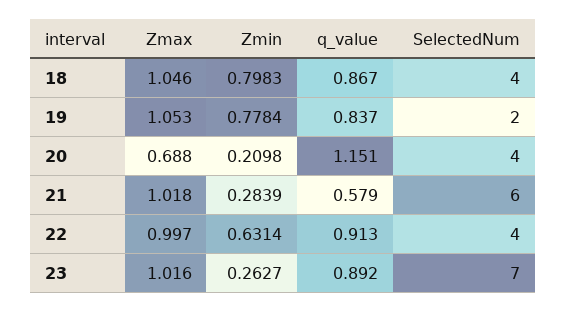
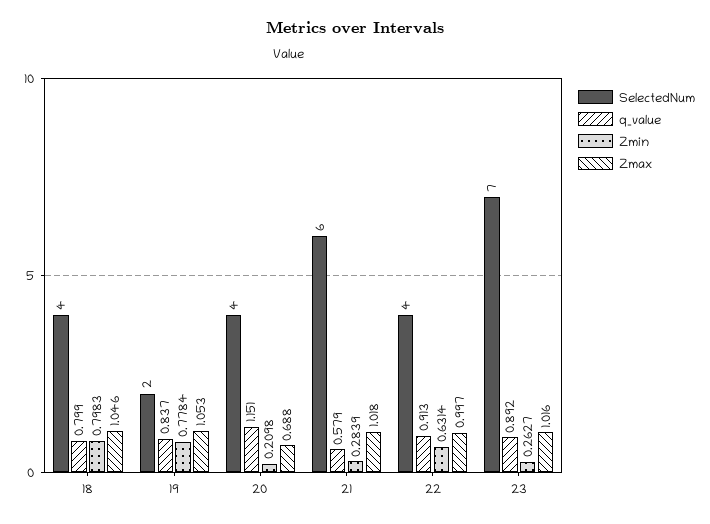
q_value, 18: 0.867 -> 0.799

